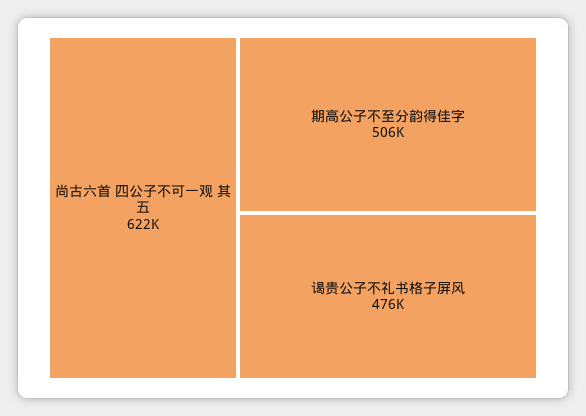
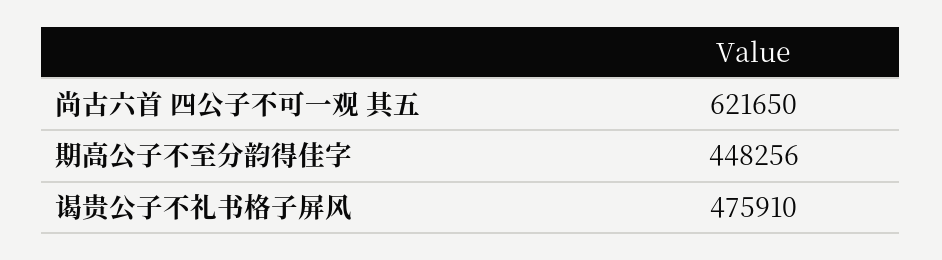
期高公子不至分韵得佳字: 506000 -> 448256

